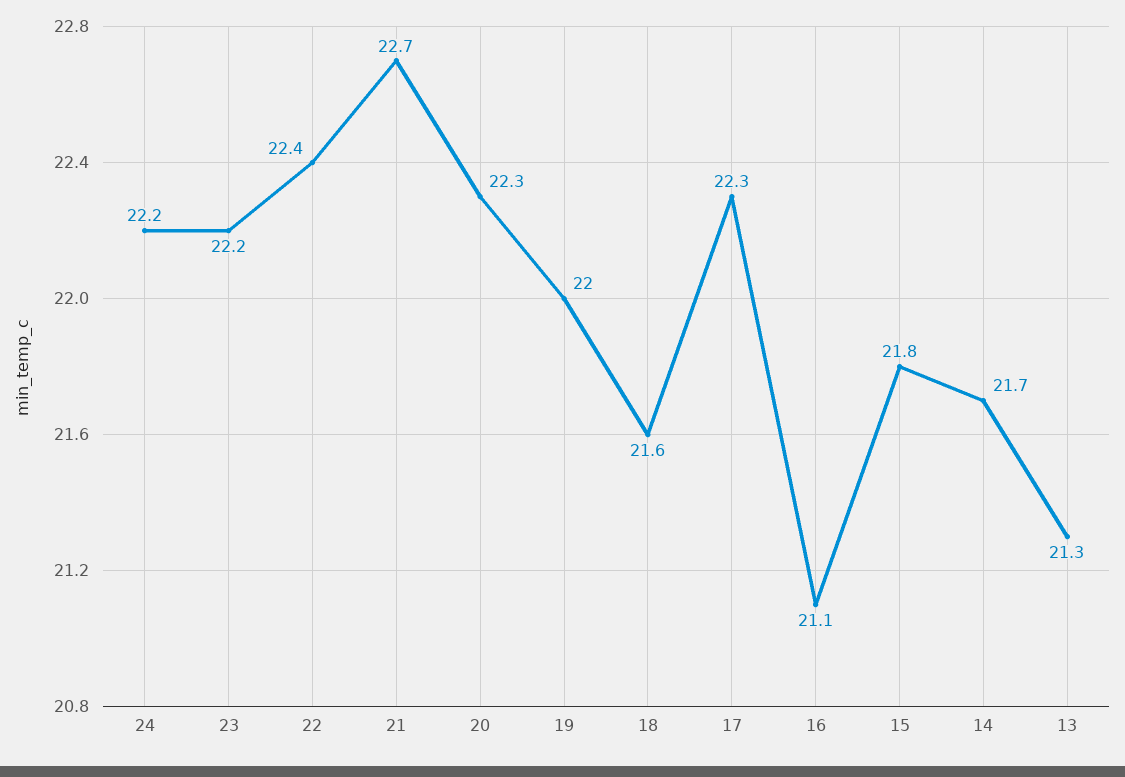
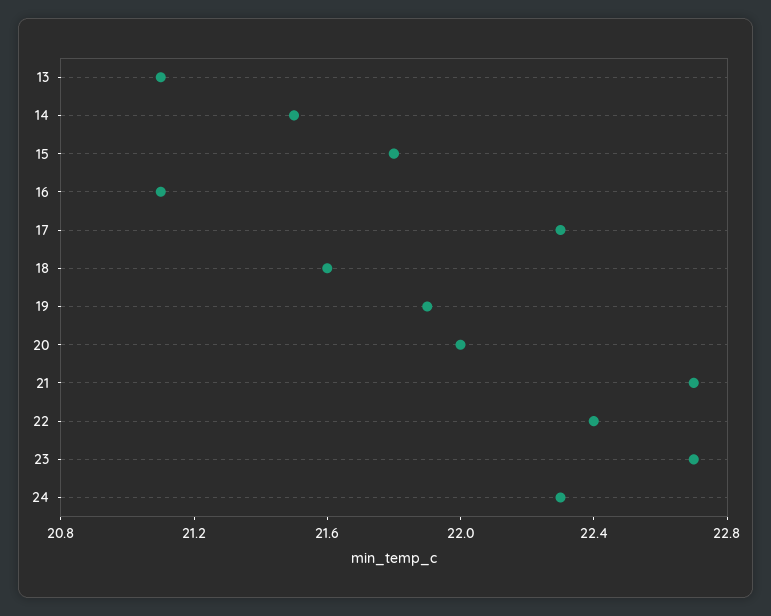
24: 22.2 -> 22.3
23: 22.2 -> 22.7
20: 22.3 -> 22
19: 22 -> 21.9
14: 21.7 -> 21.5
13: 21.3 -> 21.1

